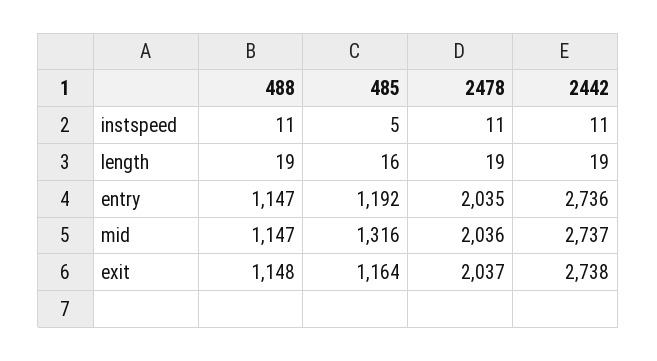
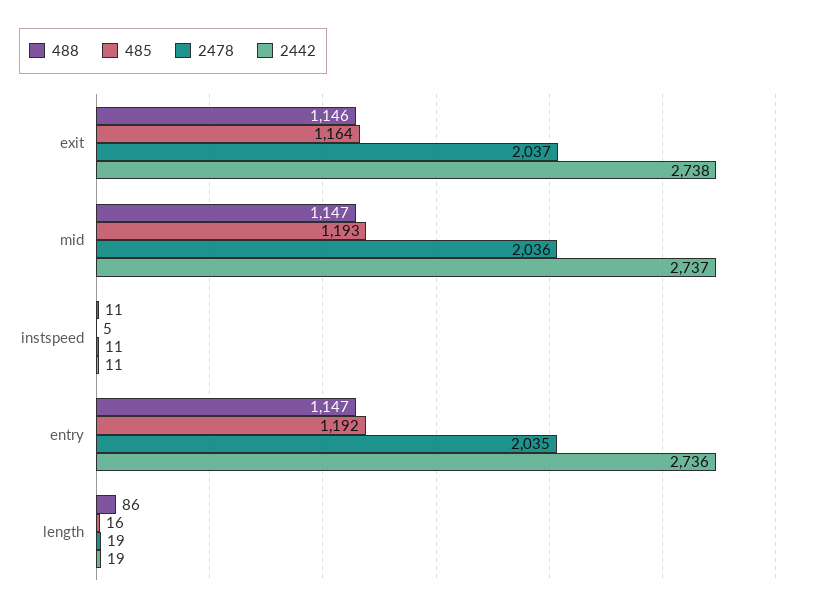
488, length: 19 -> 86
485, mid: 1316 -> 1193
488, exit: 1148 -> 1146

